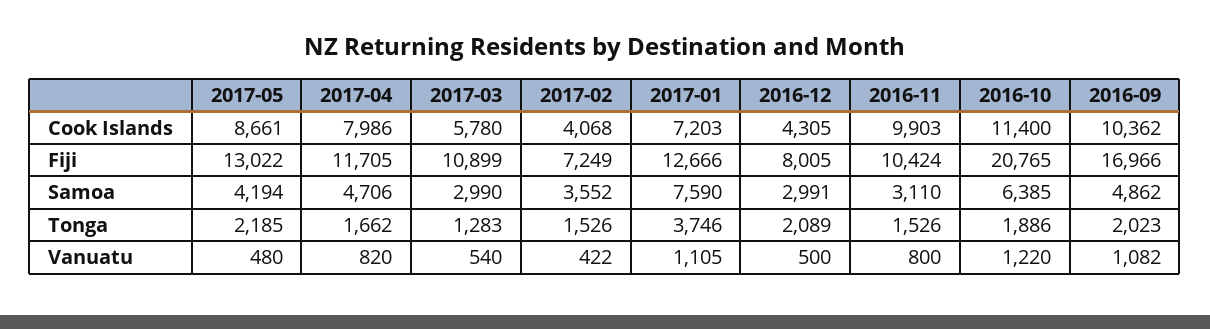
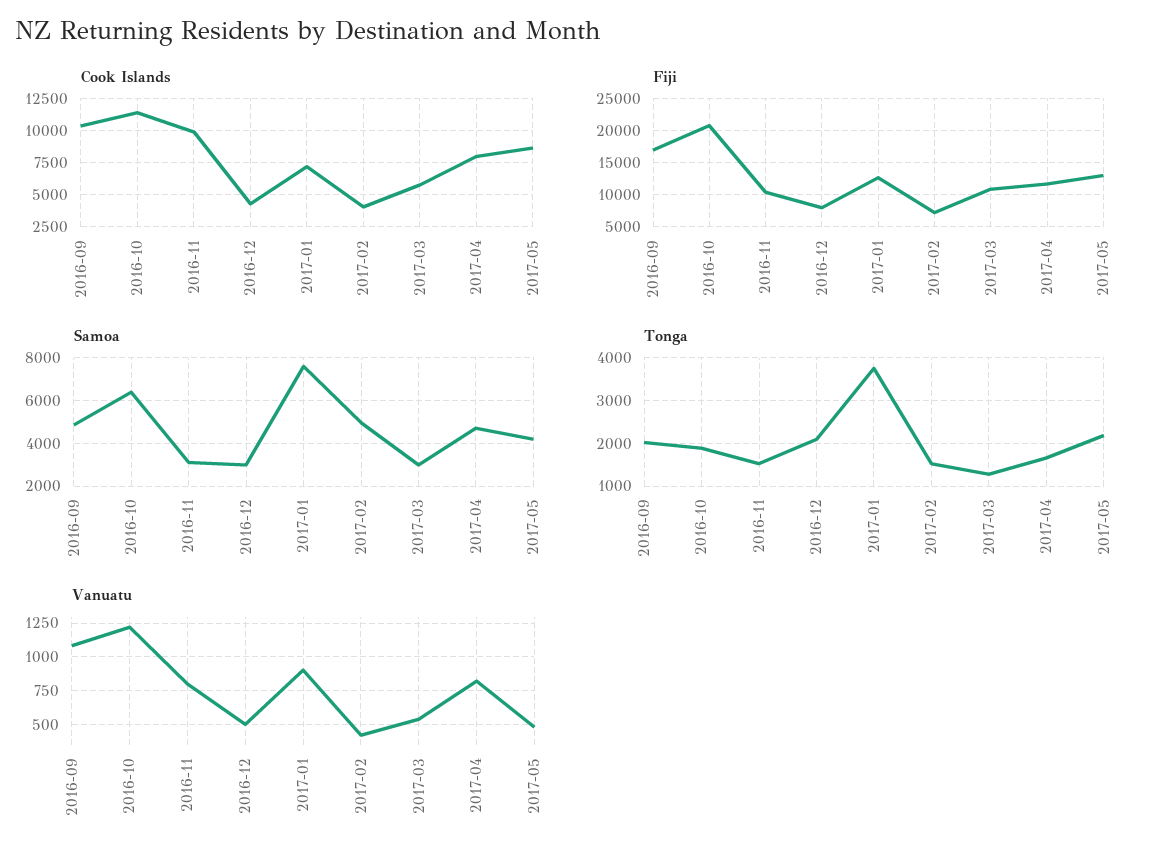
Samoa, 2017-02: 3552 -> 5000
Vanuatu, 2017-01: 1105 -> 900

